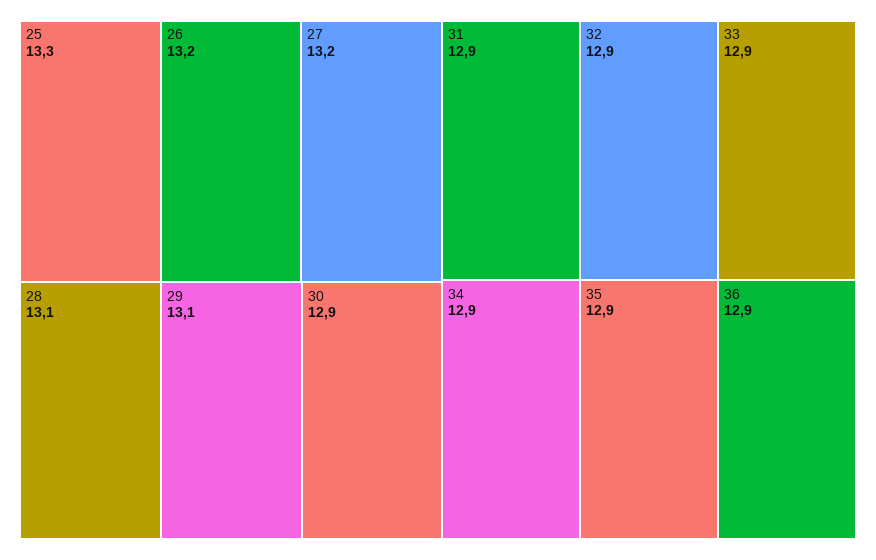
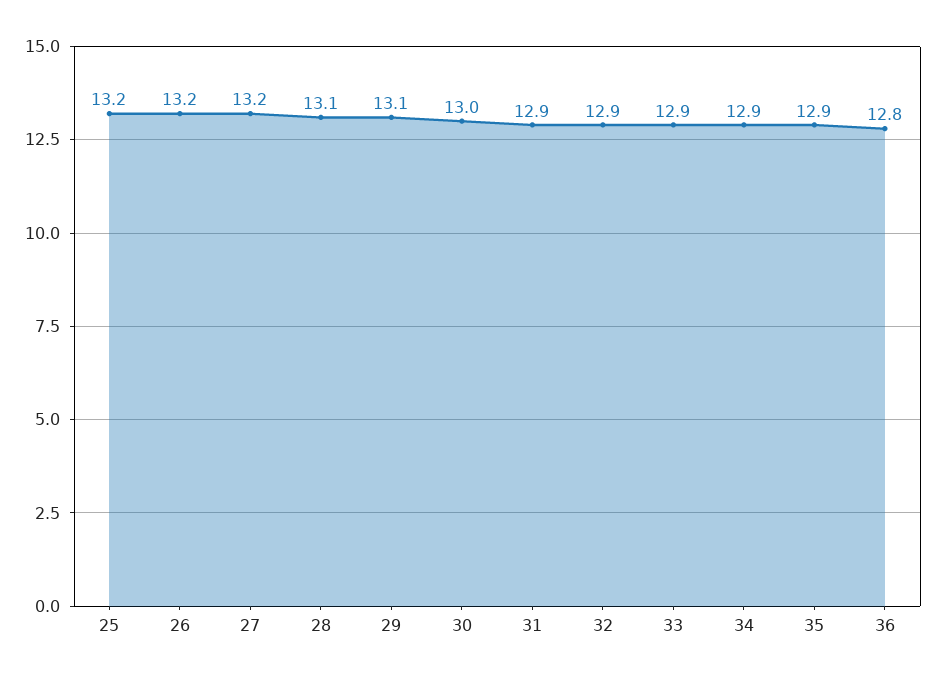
25: 13.3 -> 13.2
30: 12.9 -> 13
36: 12.9 -> 12.8

